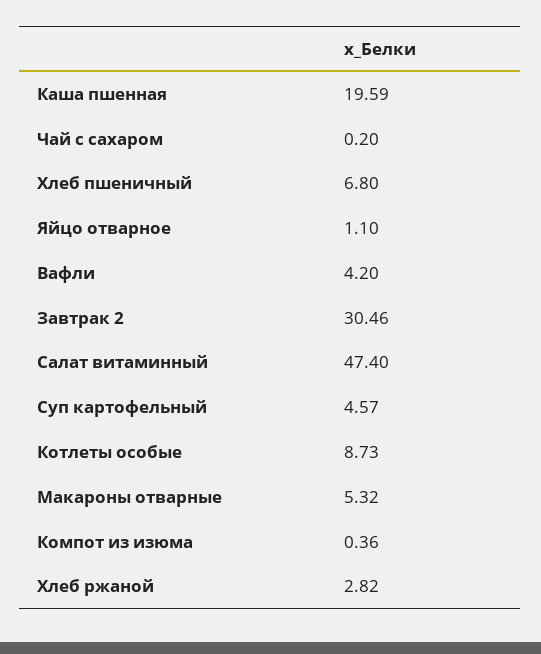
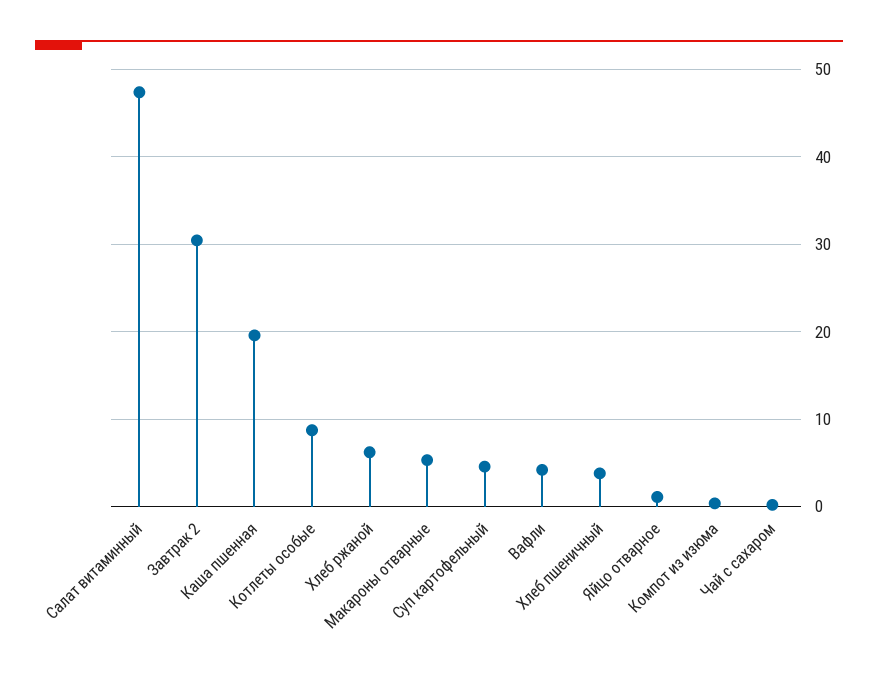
Хлеб пшеничный: 6.8 -> 4
Хлеб ржаной: 2.82 -> 6

